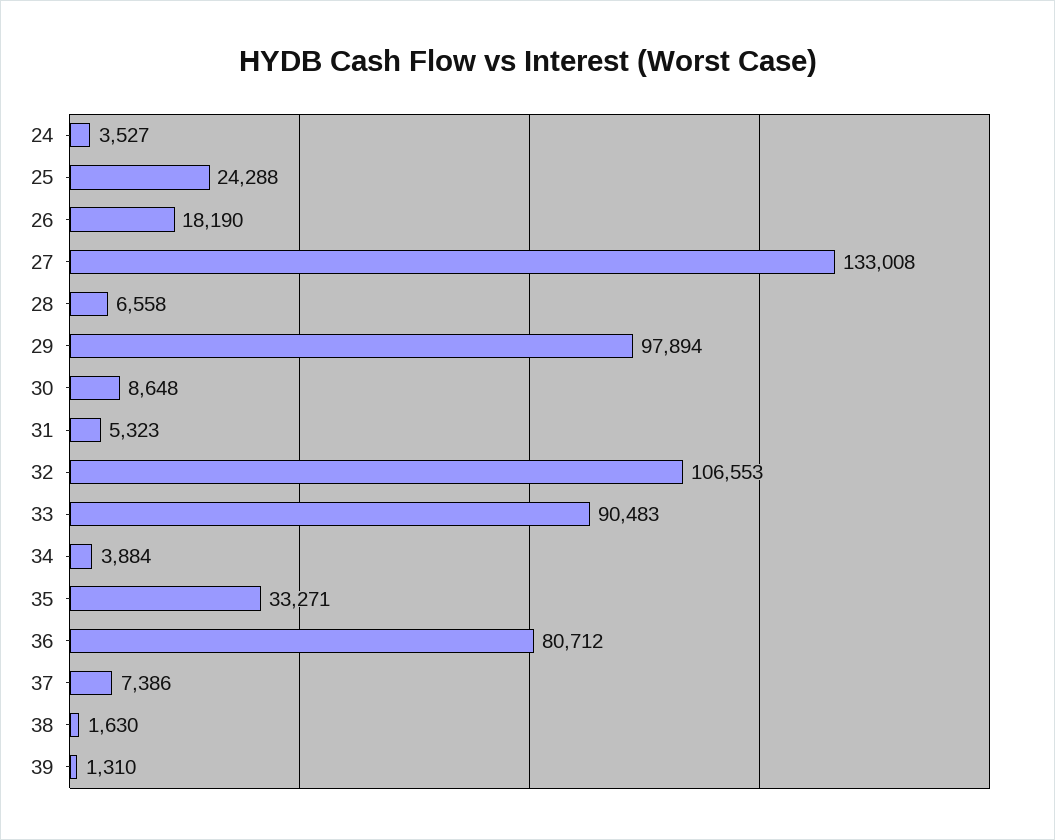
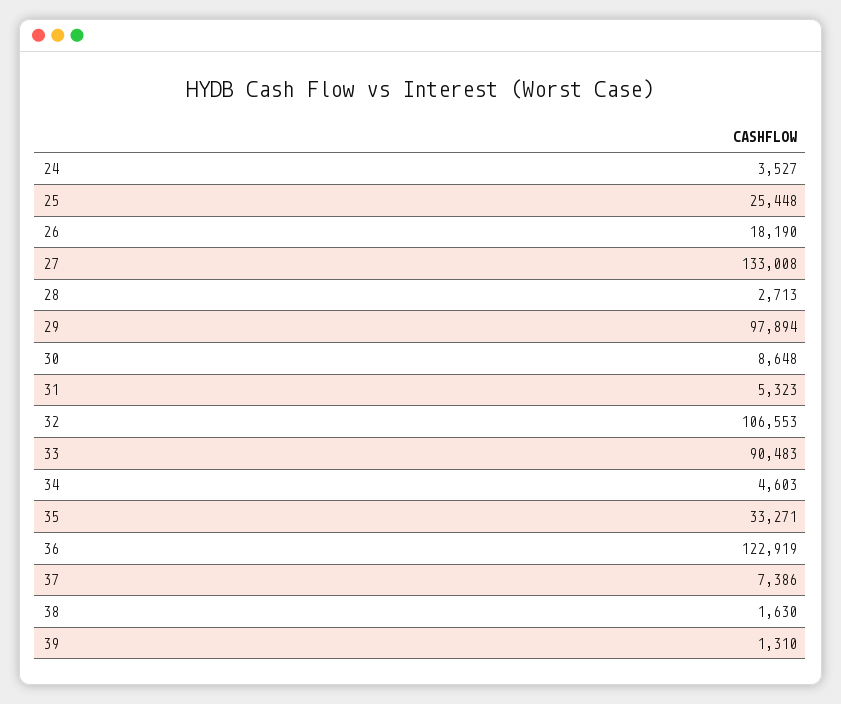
25: 24288 -> 25448
28: 6558 -> 2713
34: 3884 -> 4603
36: 80712 -> 122919

